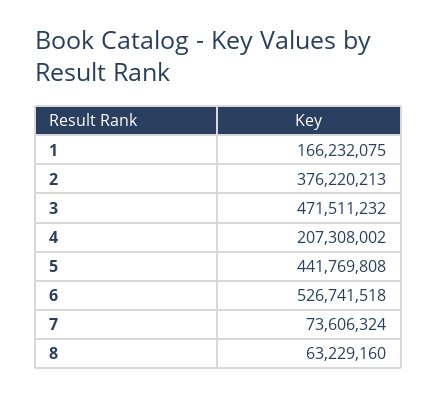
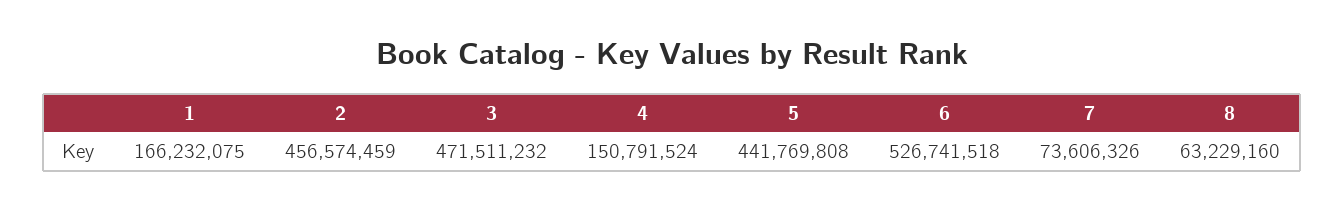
2: 376220213 -> 456574459
4: 207308002 -> 150791524
7: 73606324 -> 73606326

